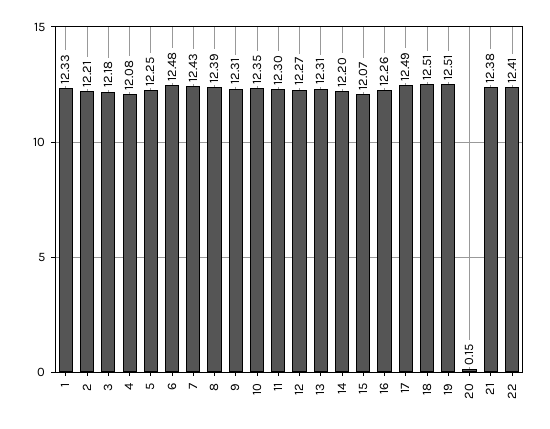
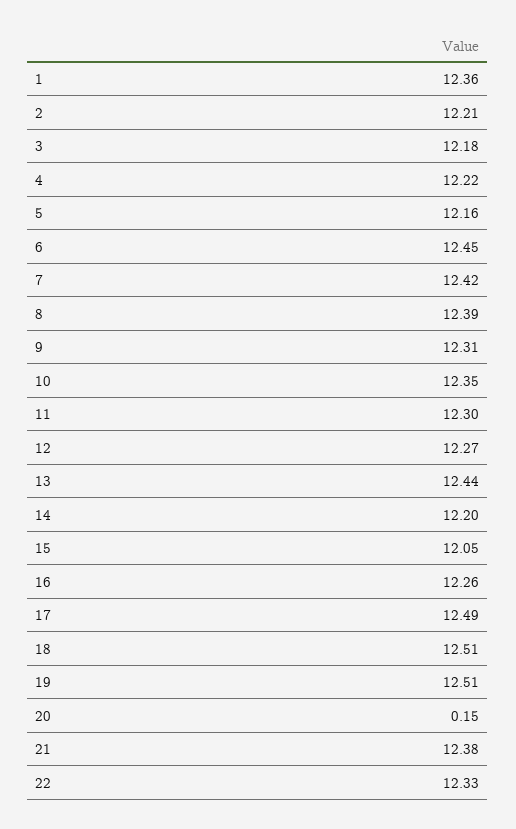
1: 12.33 -> 12.36
4: 12.08 -> 12.22
5: 12.25 -> 12.16
6: 12.48 -> 12.45
7: 12.43 -> 12.42
13: 12.31 -> 12.44
15: 12.07 -> 12.05
22: 12.41 -> 12.33

